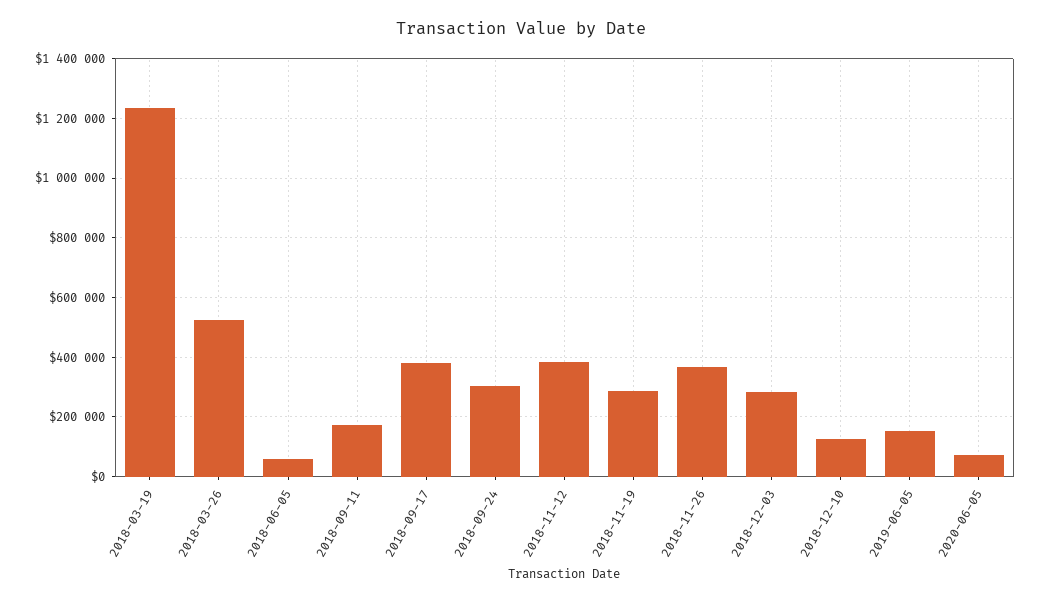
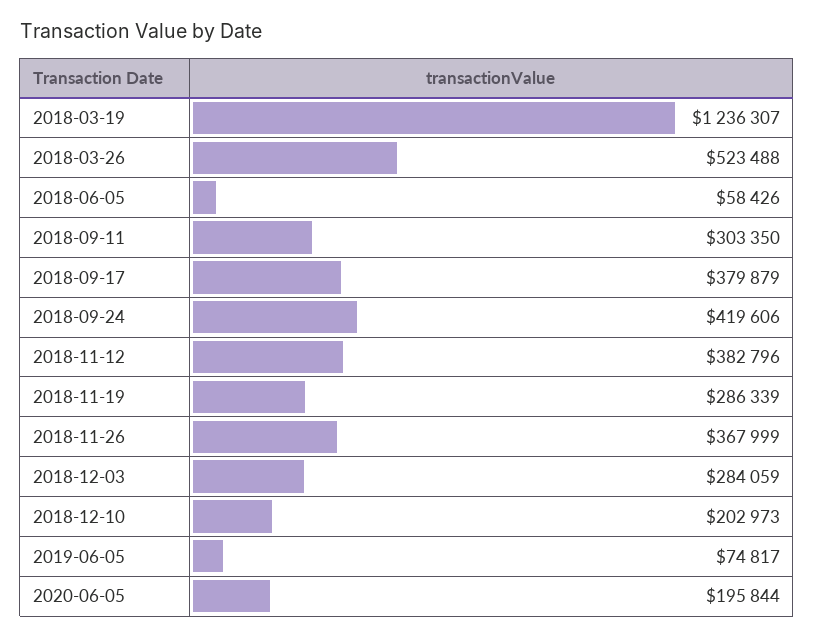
2018-09-11: 175000 -> 303350
2018-09-24: 300000 -> 419606
2018-12-10: 125000 -> 202973
2019-06-05: 150000 -> 74817
2020-06-05: 75000 -> 195844

